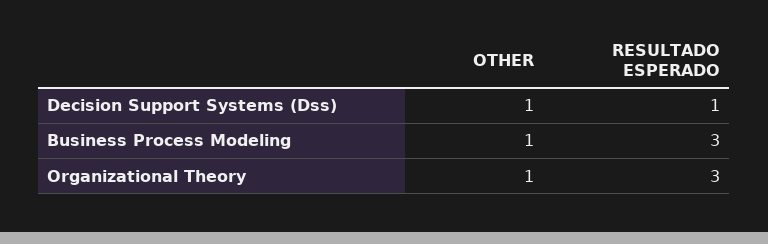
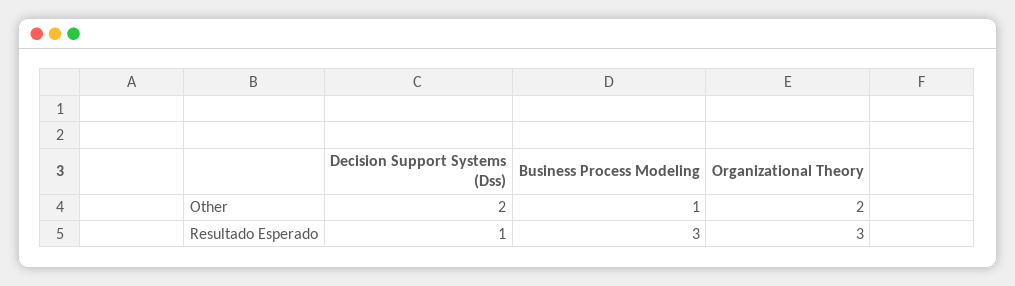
OTHER, Decision Support Systems (Dss): 1 -> 2
OTHER, Organizational Theory: 1 -> 2

